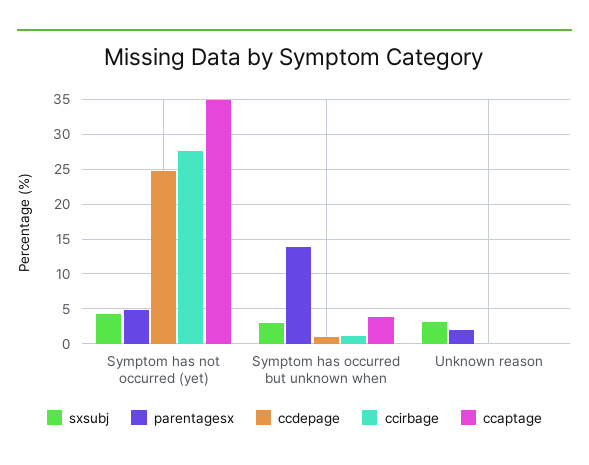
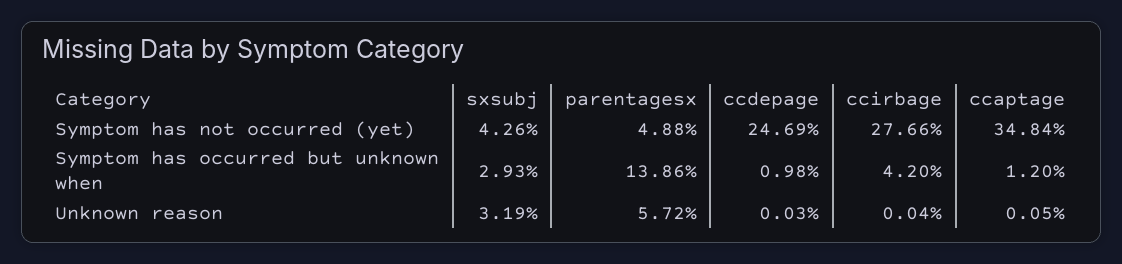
ccirbage, Symptom has occurred but unknown when: 1 -> 4.2
ccaptage, Symptom has occurred but unknown when: 4 -> 1.2
parentagesx, Unknown reason: 2 -> 5.72

